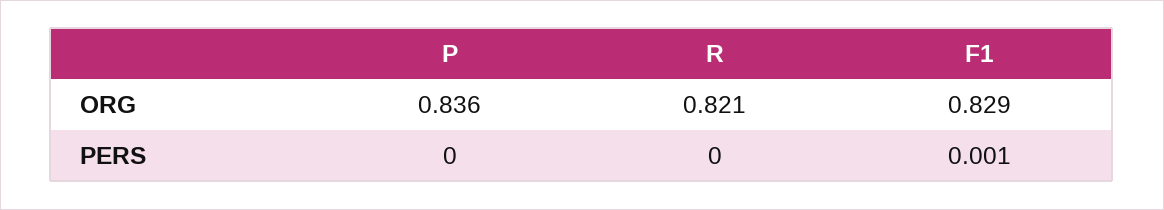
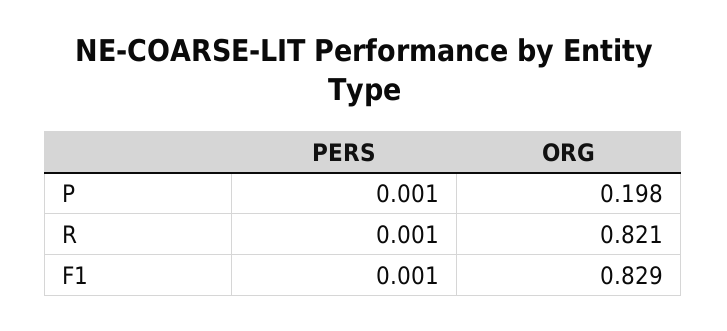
P, ORG: 0.836 -> 0.198
P, PERS: 0 -> 0.001
R, PERS: 0 -> 0.001

